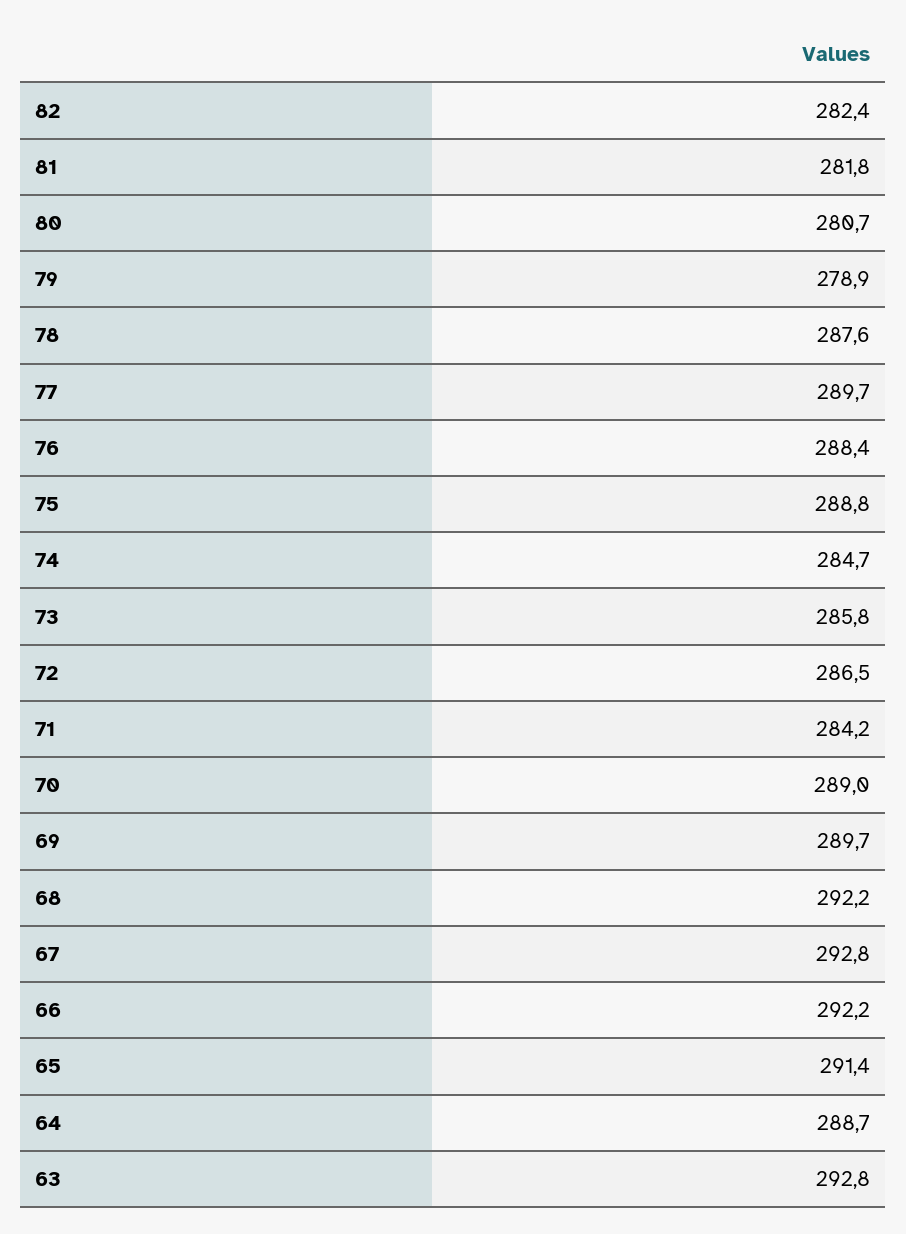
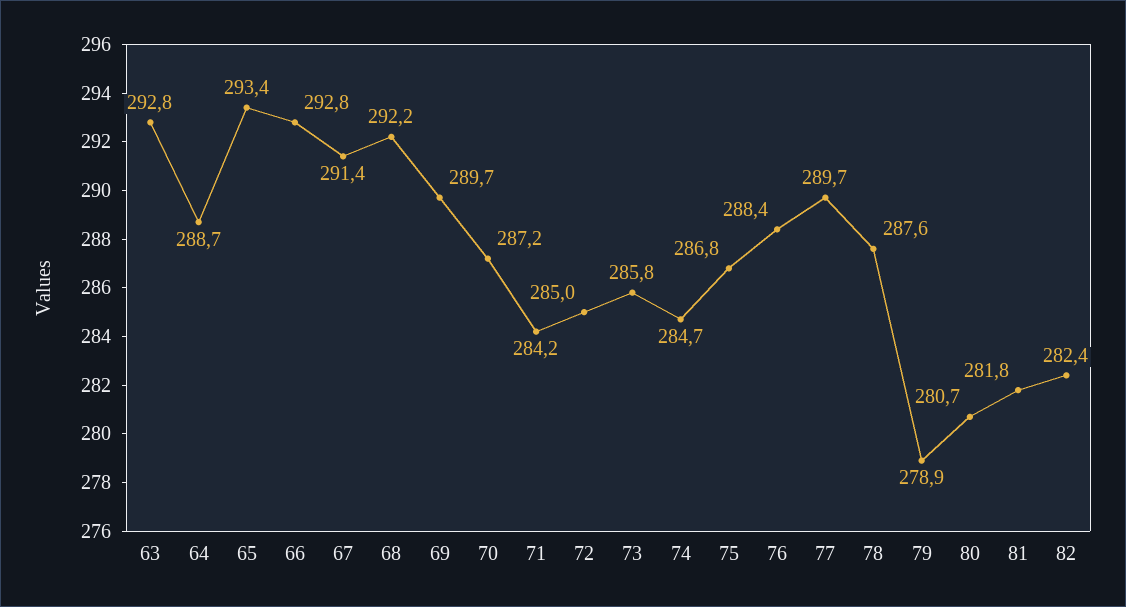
75: 288.8 -> 286.8
72: 286.5 -> 285
70: 289 -> 287.2
67: 292.8 -> 291.4
66: 292.2 -> 292.8
65: 291.4 -> 293.4

